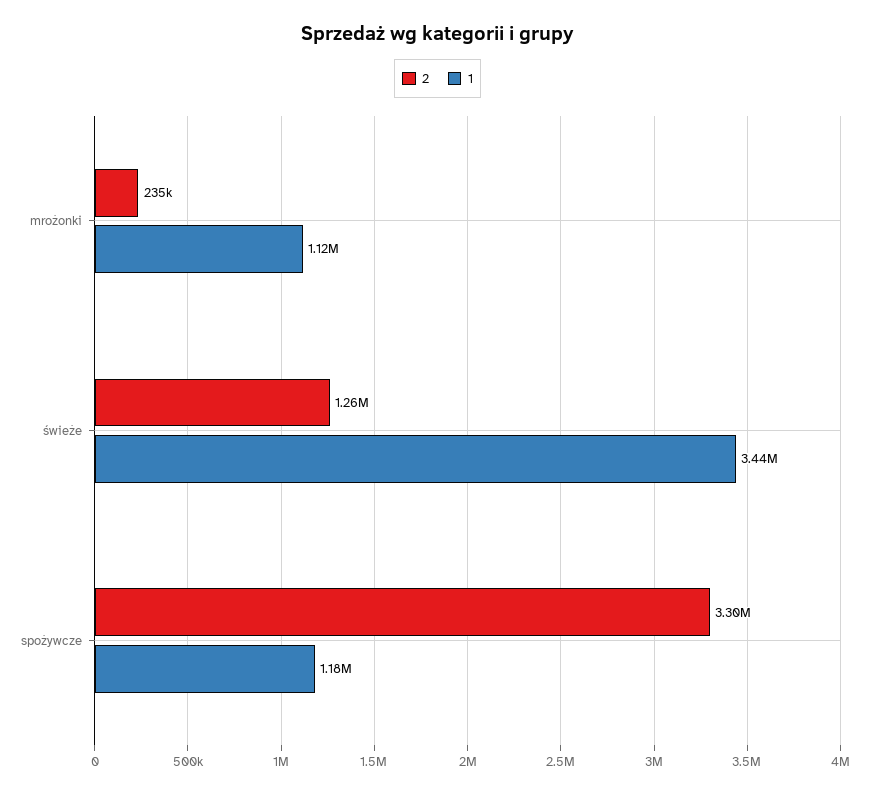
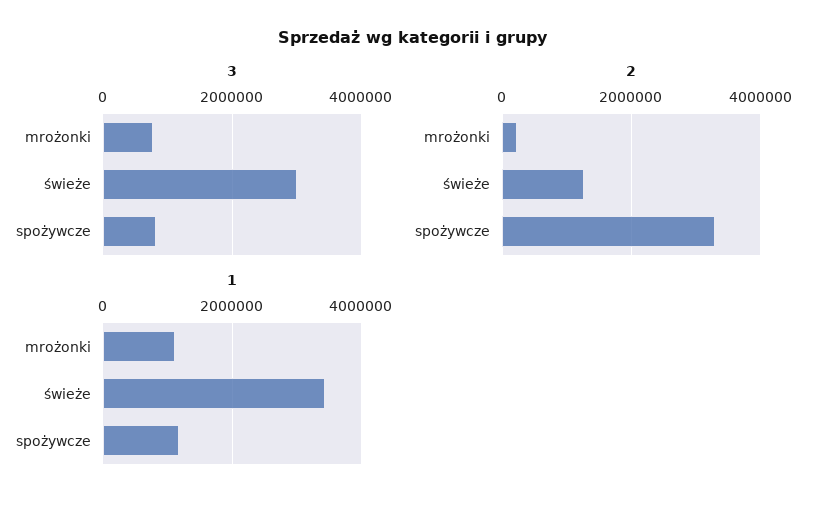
3, mrożonki: none -> 800000
3, świeże: none -> 3000000
3, spożywcze: none -> 800000

